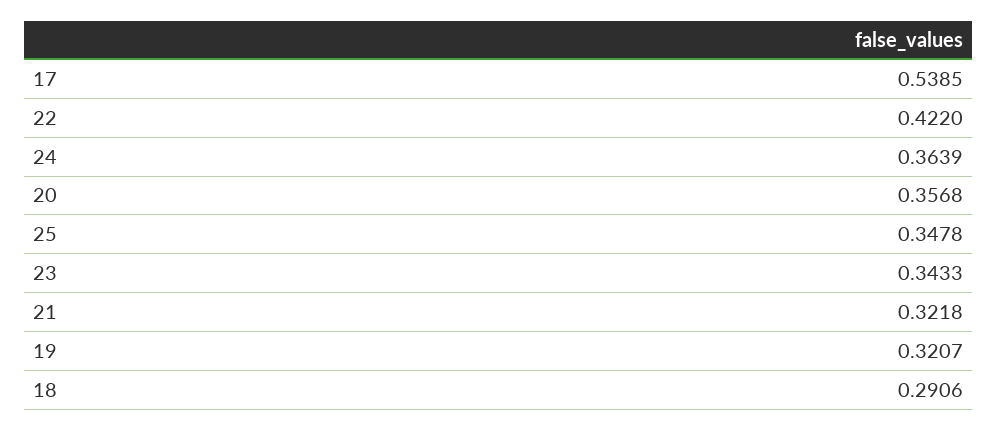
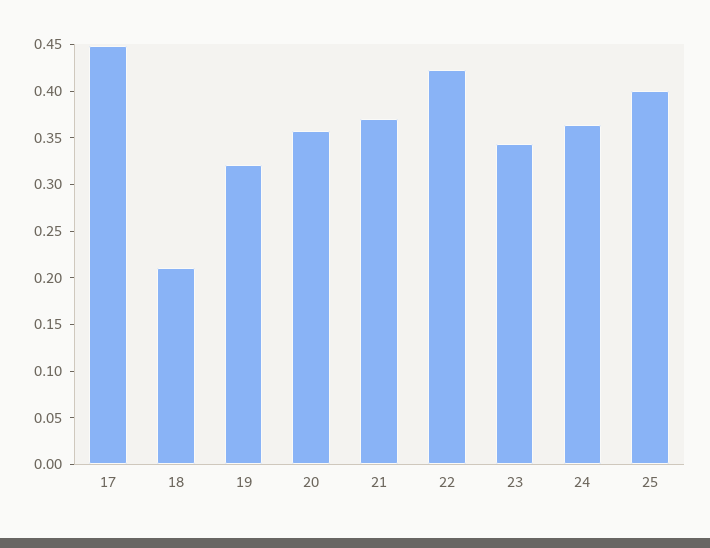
17: 0.5385 -> 0.45
25: 0.3478 -> 0.4
21: 0.3218 -> 0.37
18: 0.2906 -> 0.21

